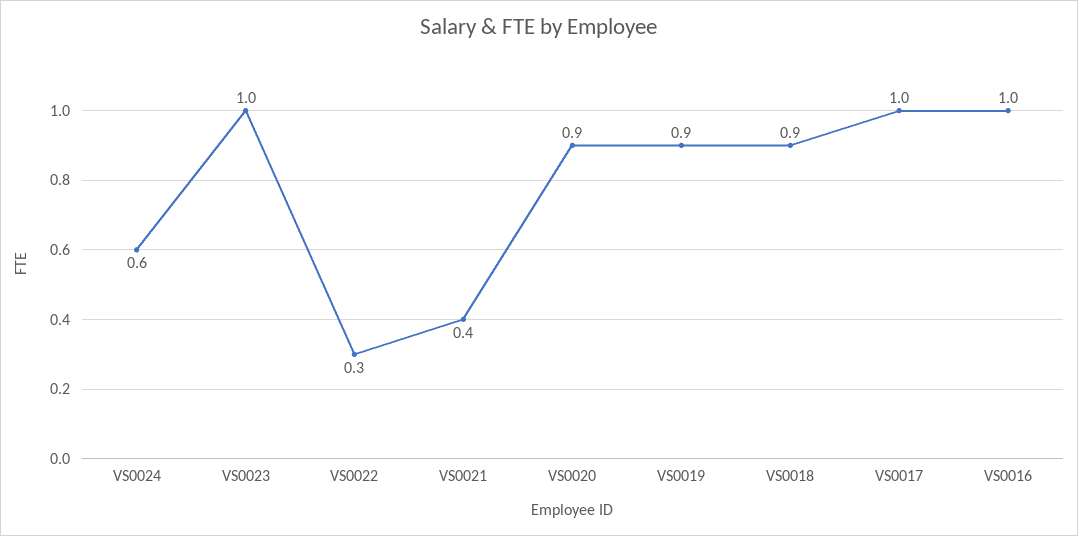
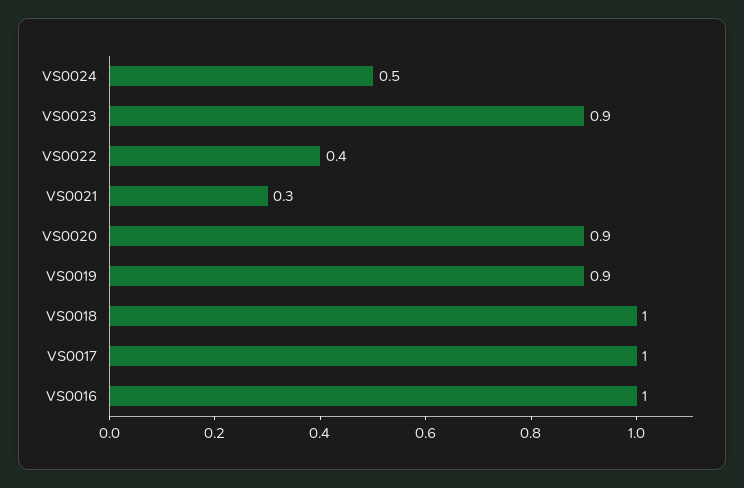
VS0024: 0.6 -> 0.5
VS0023: 1 -> 0.9
VS0022: 0.3 -> 0.4
VS0021: 0.4 -> 0.3
VS0018: 0.9 -> 1

